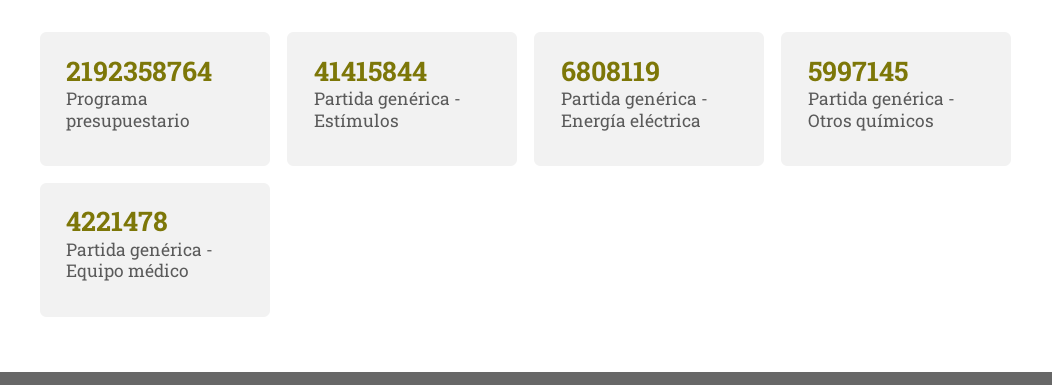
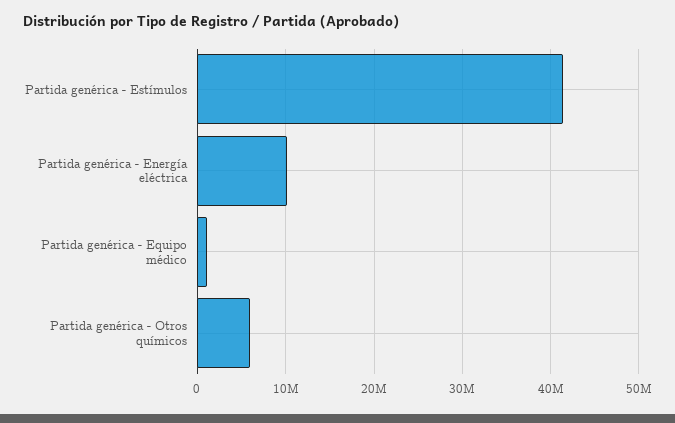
Programa presupuestario: 2192358764 -> none
Partida genérica - Energía eléctrica: 6808119 -> 10000000
Partida genérica - Equipo médico: 4221478 -> 1000000

